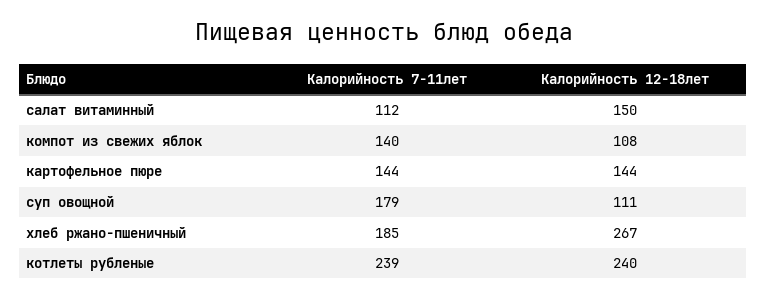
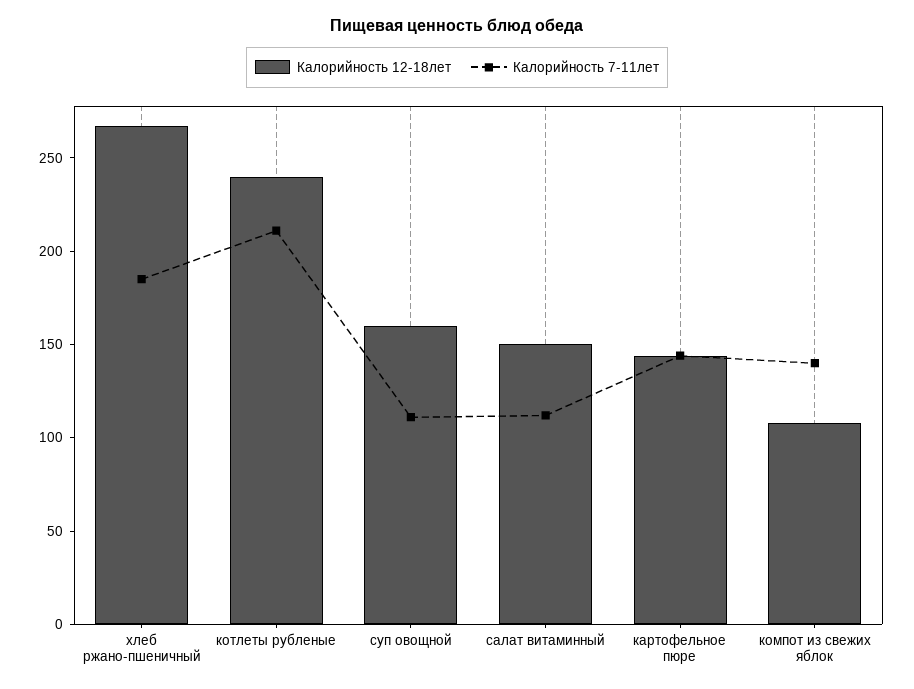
Калорийность 7-11лет, суп овощной: 179 -> 110
Калорийность 12-18лет, суп овощной: 111 -> 160
Калорийность 7-11лет, котлеты рубленые: 239 -> 210

